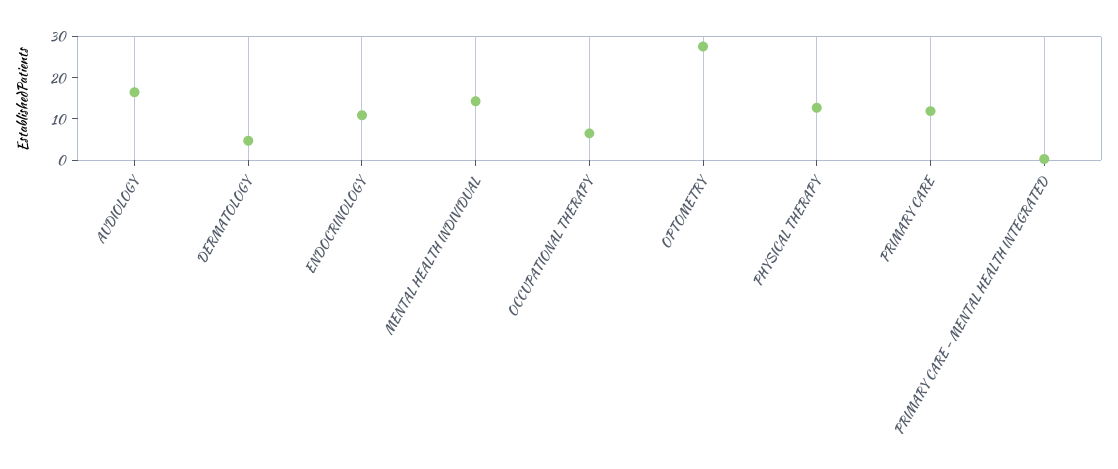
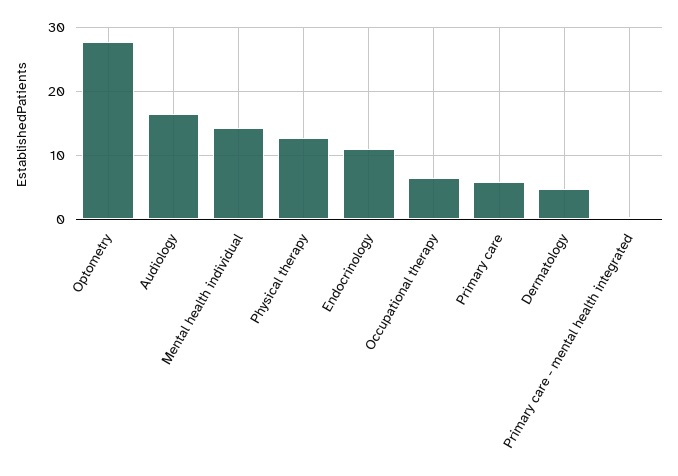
PRIMARY CARE: 12 -> 6

